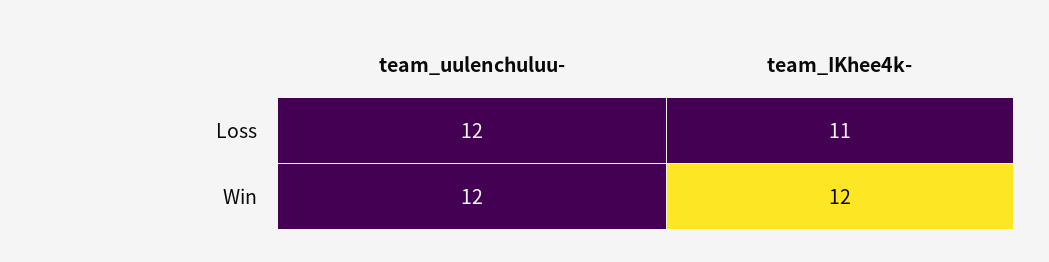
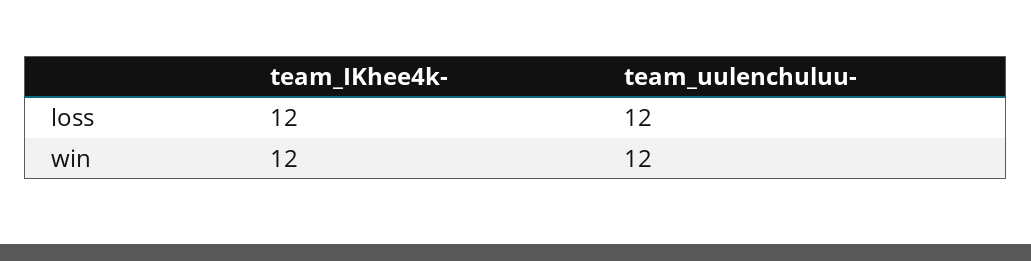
team_IKhee4k-, Loss: 11 -> 12

